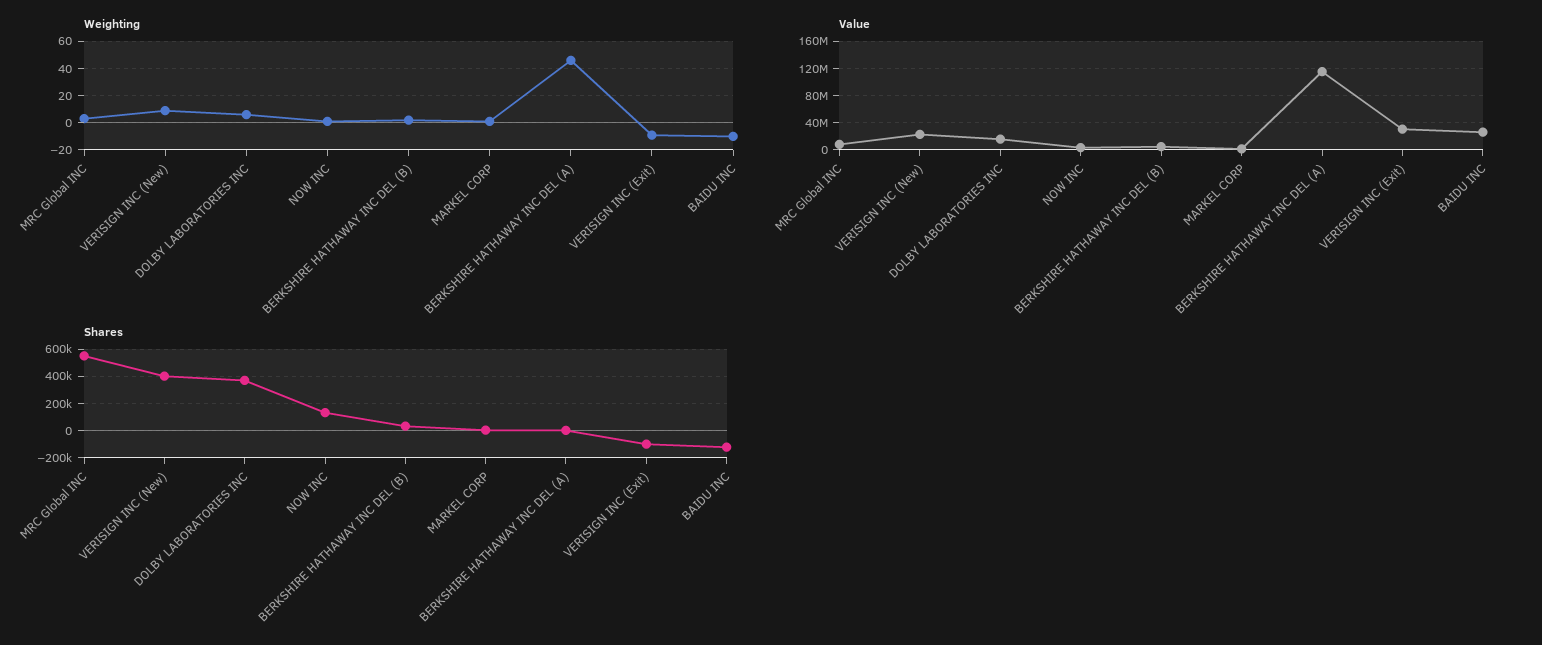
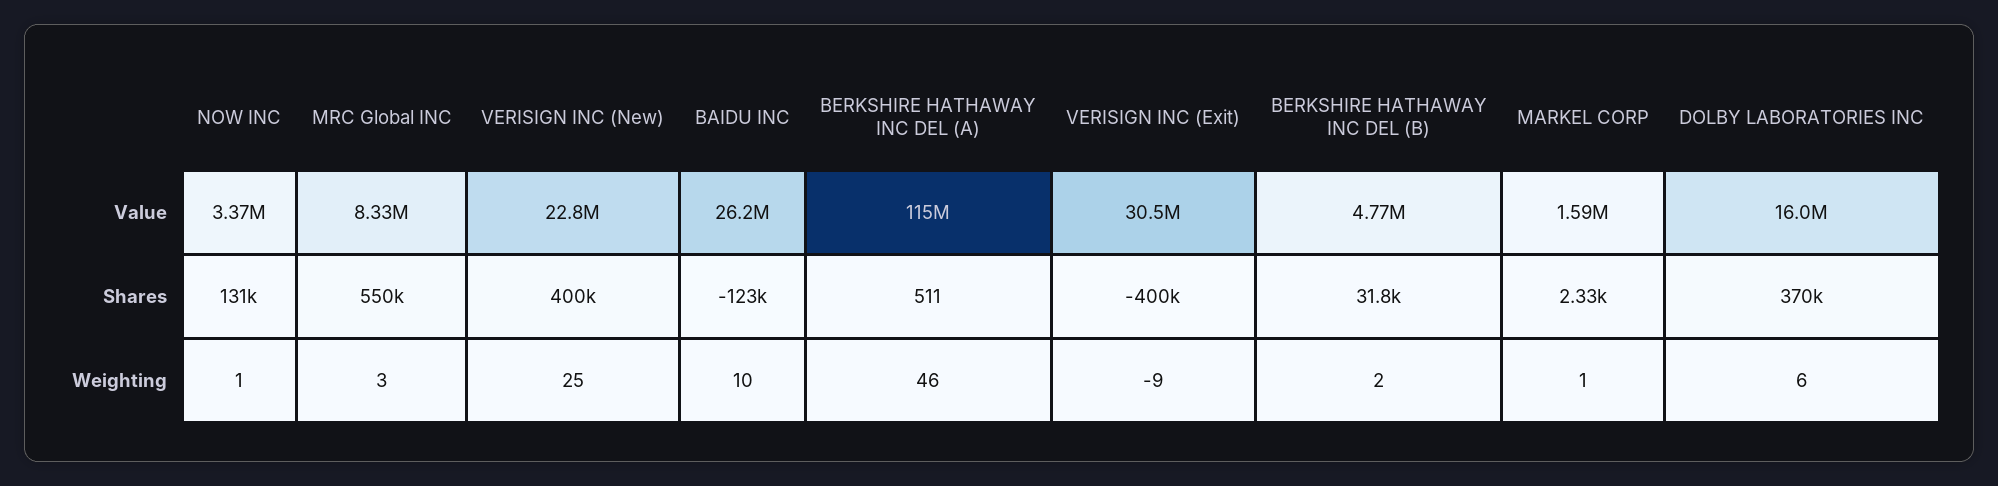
Weighting, VERISIGN INC (New): 10 -> 25
Weighting, BAIDU INC: -10 -> 10
Shares, VERISIGN INC (Exit): -100000 -> -400000

